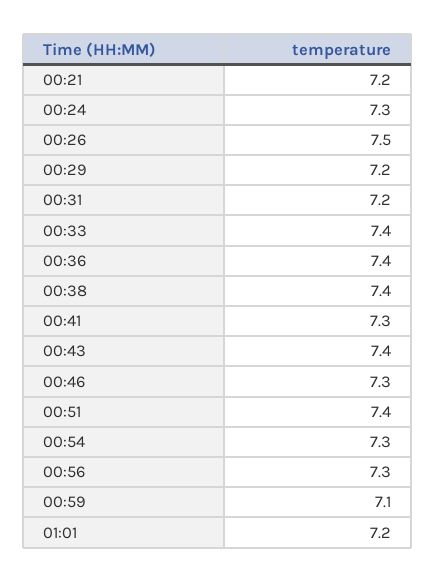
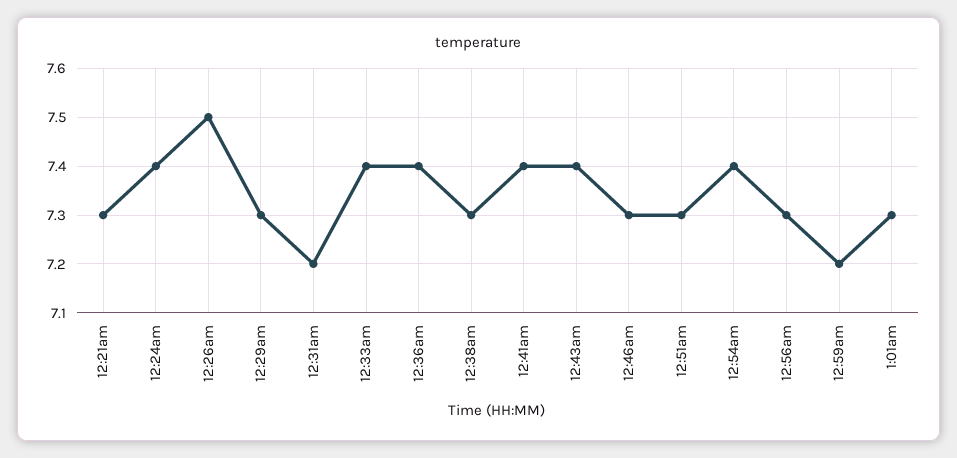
00:21: 7.2 -> 7.3
00:24: 7.3 -> 7.4
00:29: 7.2 -> 7.3
00:38: 7.4 -> 7.3
00:41: 7.3 -> 7.4
00:51: 7.4 -> 7.3
00:54: 7.3 -> 7.4
00:59: 7.1 -> 7.2
01:01: 7.2 -> 7.3

